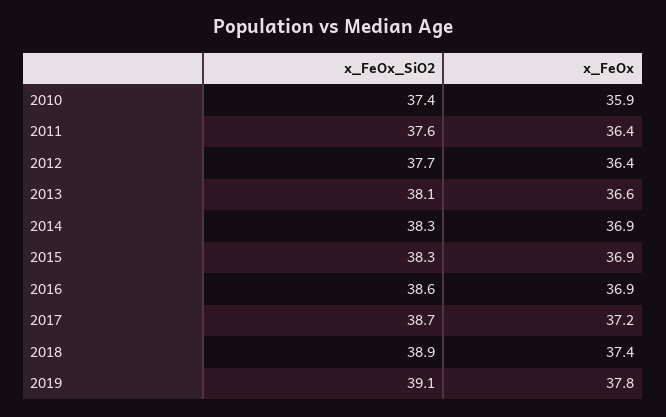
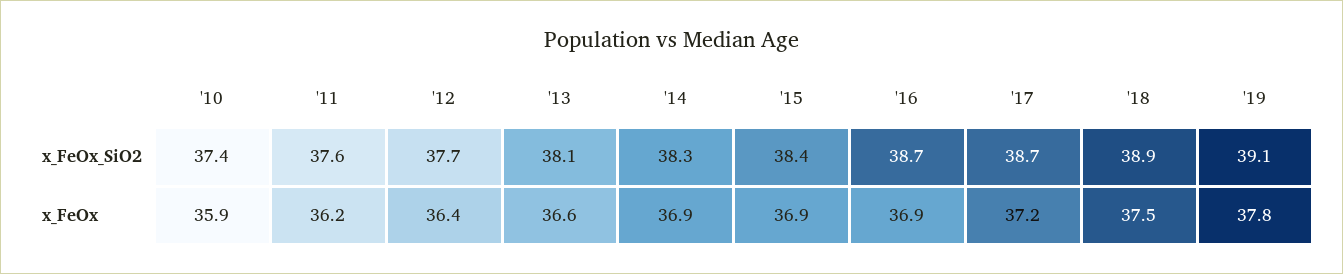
x_FeOx, 2011: 36.4 -> 36.2
x_FeOx_SiO2, 2015: 38.3 -> 38.4
x_FeOx_SiO2, 2016: 38.6 -> 38.7
x_FeOx, 2018: 37.4 -> 37.5

